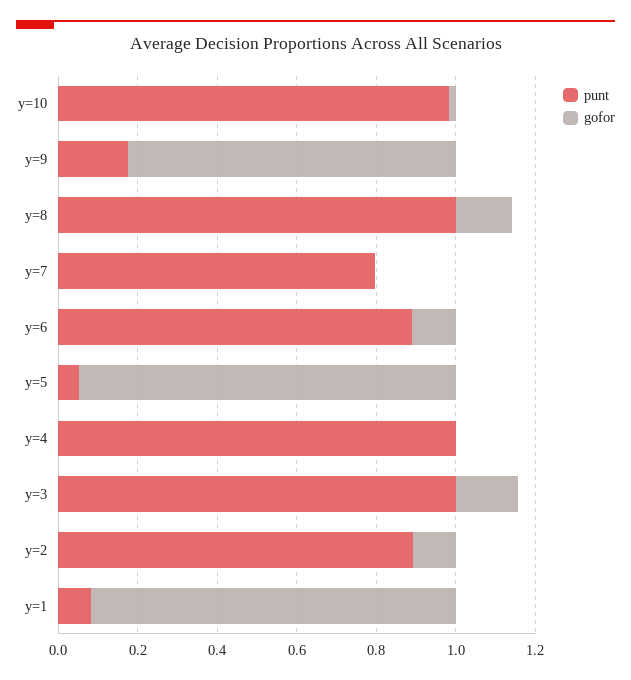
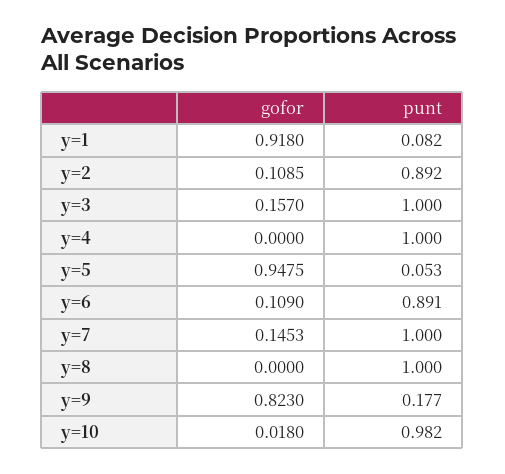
gofor, y=8: 0.15 -> 0
punt, y=7: 0.8 -> 1
gofor, y=7: 0 -> 0.1453

